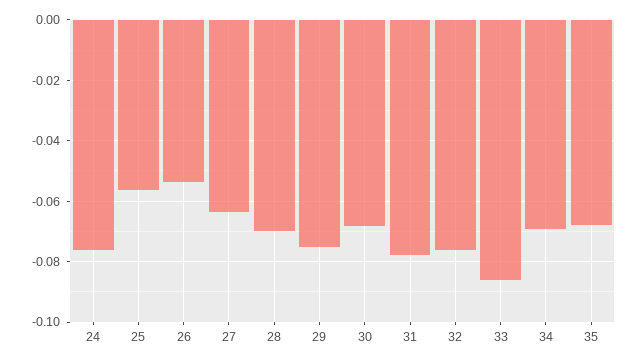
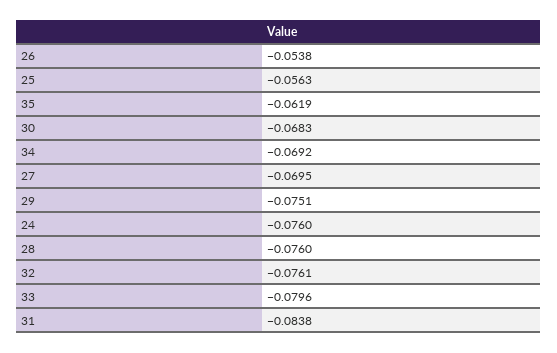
27: -0.064 -> -0.0695
28: -0.07 -> -0.076
31: -0.078 -> -0.0838
33: -0.086 -> -0.0796
35: -0.068 -> -0.0619

